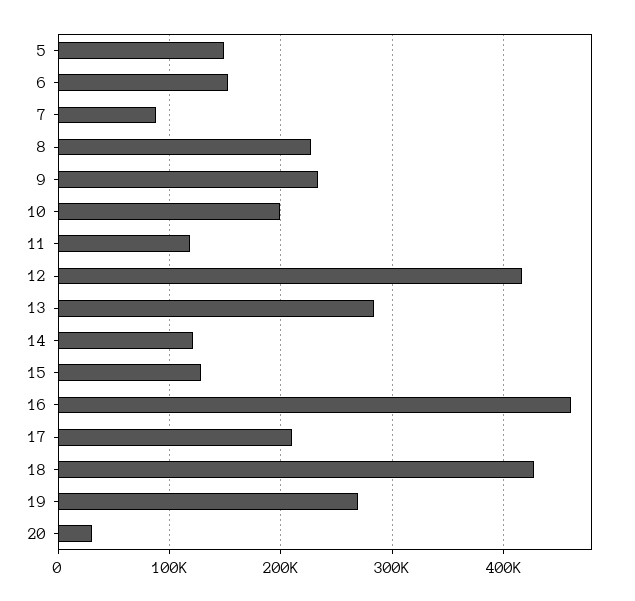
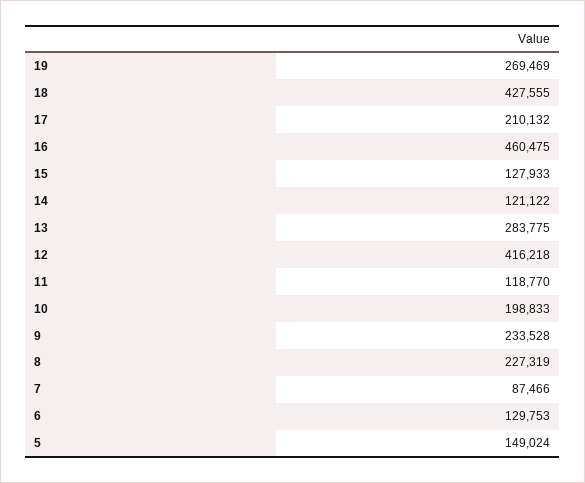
6: 150000 -> 129753
20: 30000 -> none

